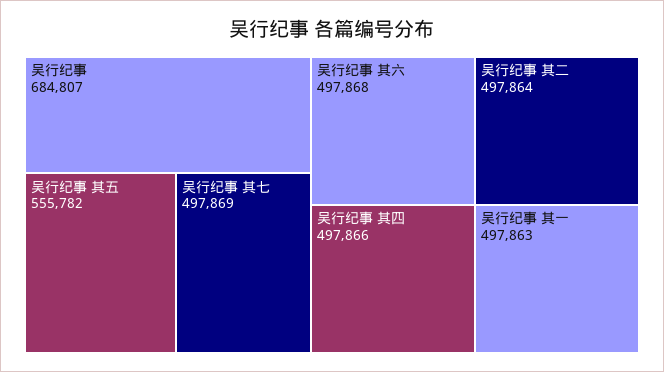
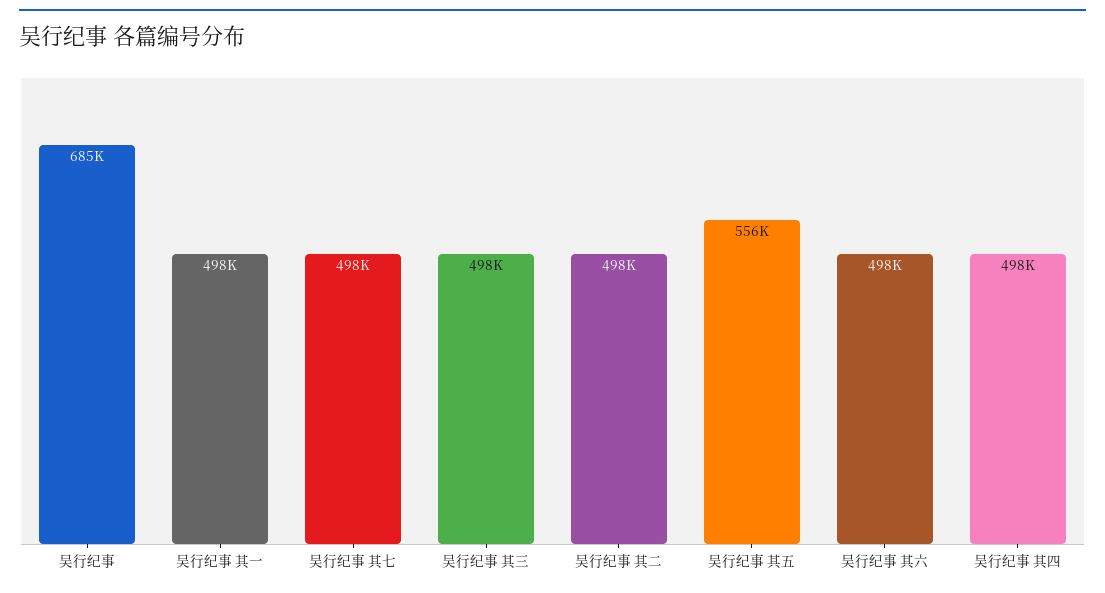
吴行纪事 其三: none -> 498000

